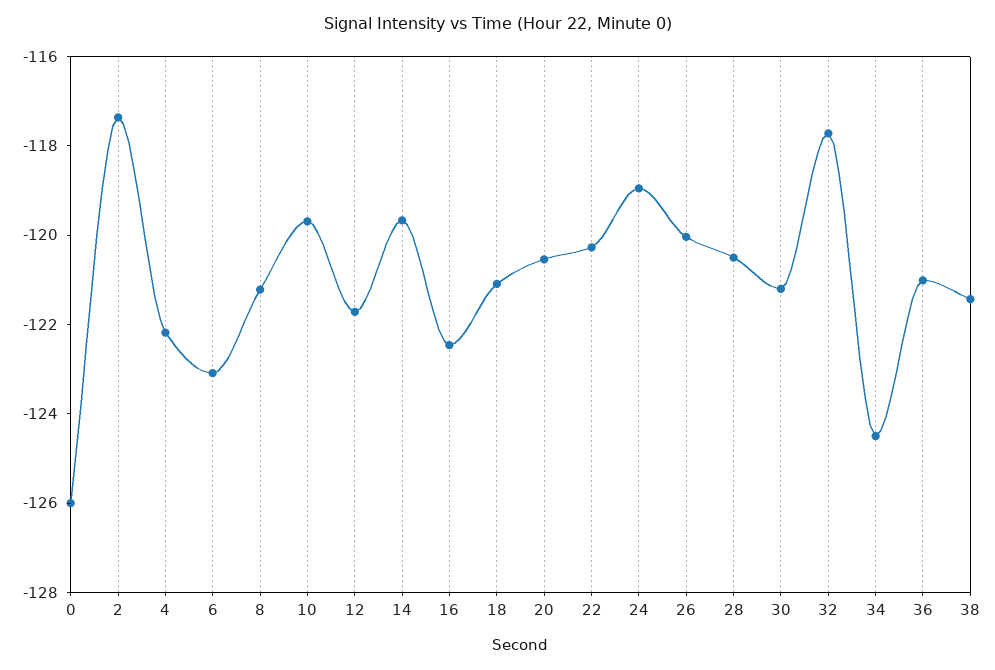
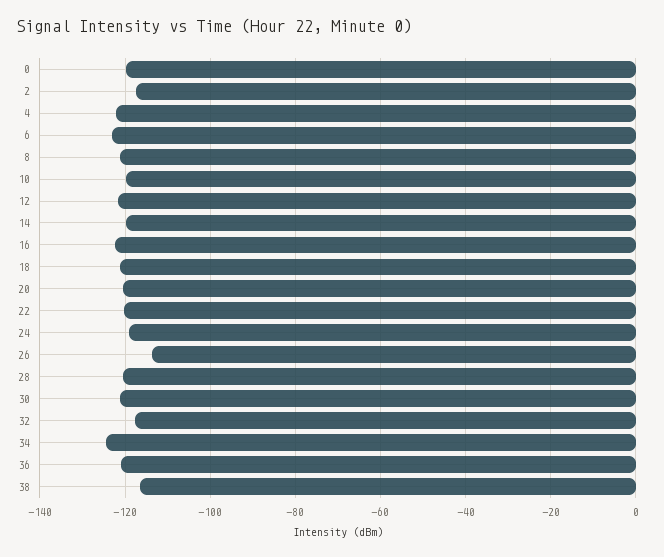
0: -126 -> -120
26: -120 -> -114
38: -121.5 -> -116

